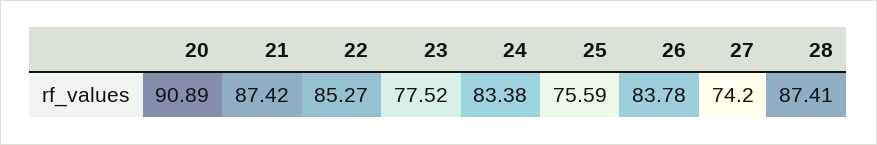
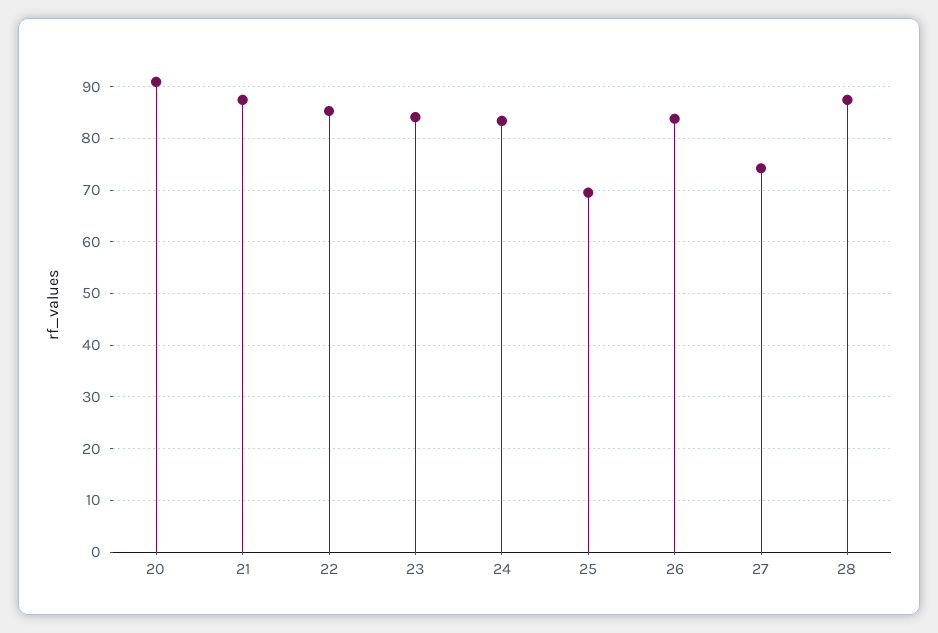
23: 77.52 -> 84
25: 75.59 -> 70

